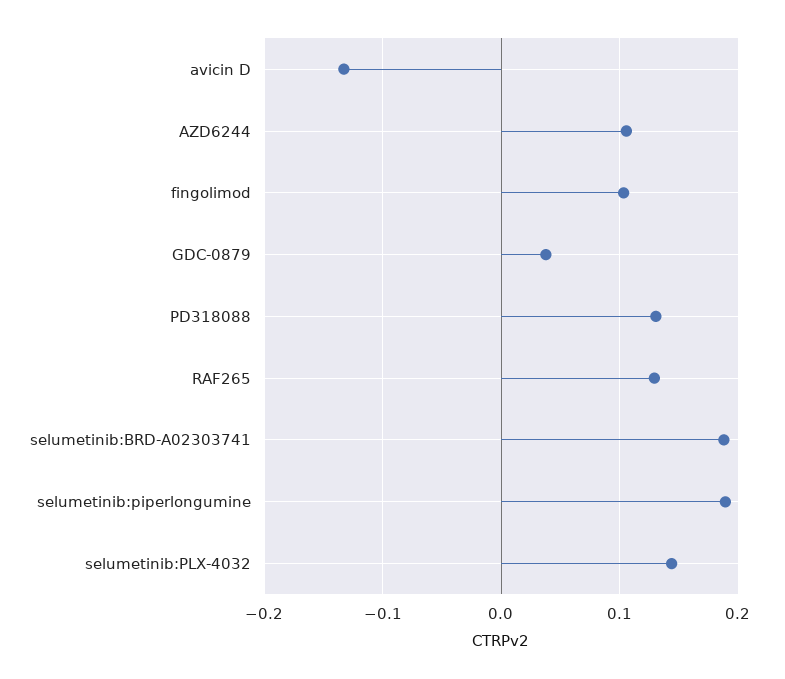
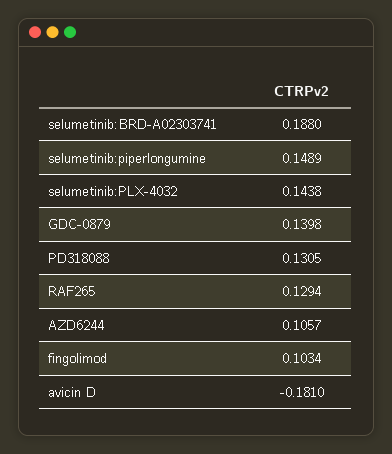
avicin D: -0.13 -> -0.181
GDC-0879: 0.04 -> 0.1398
selumetinib:piperlongumine: 0.19 -> 0.1489

